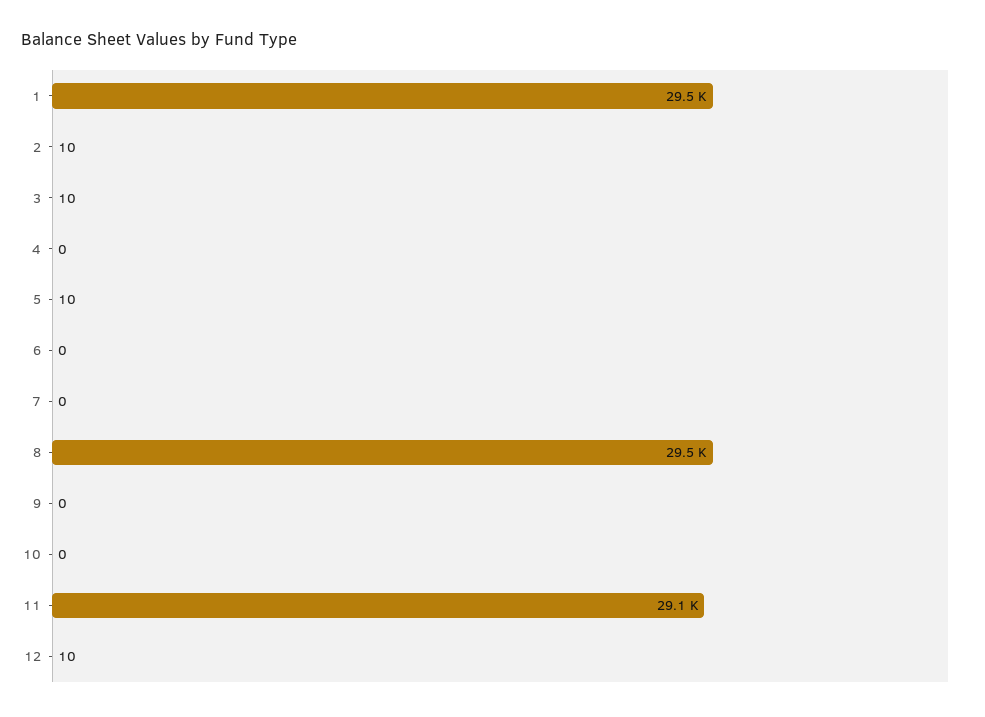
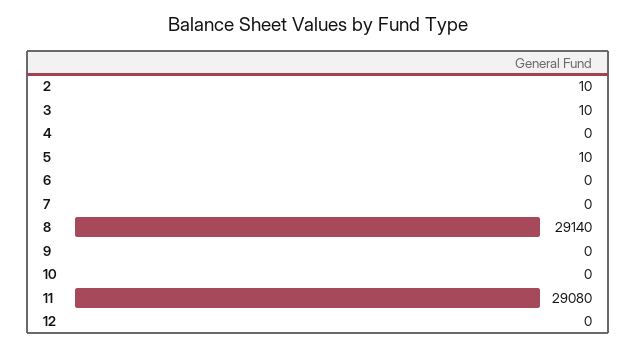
1: 29500 -> none
8: 29500 -> 29140
12: 10 -> 0

